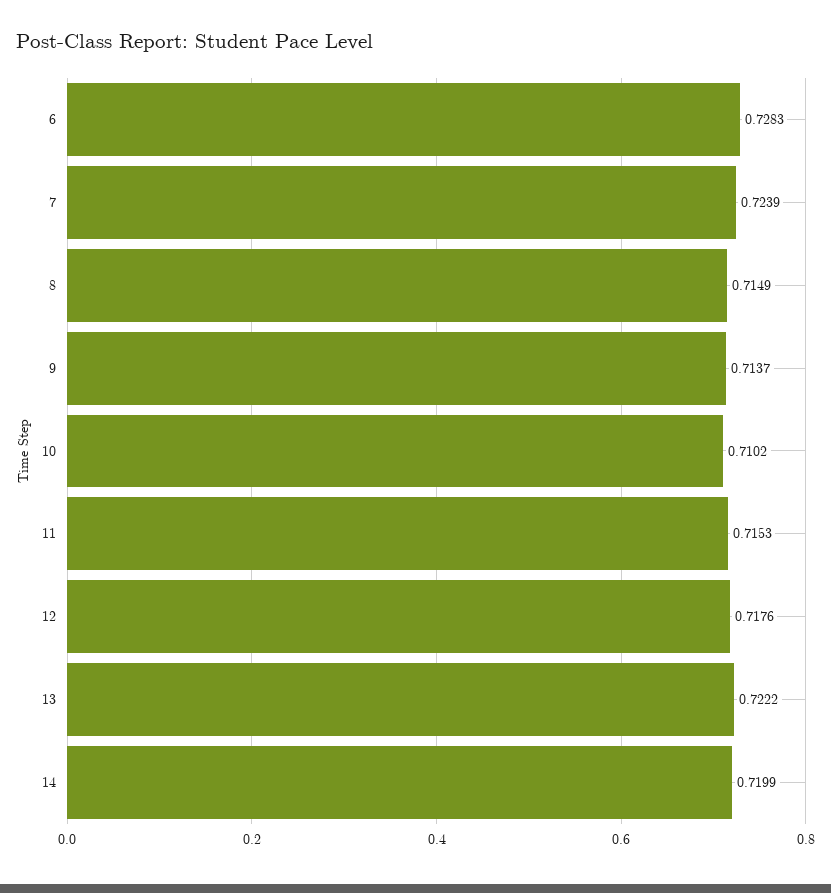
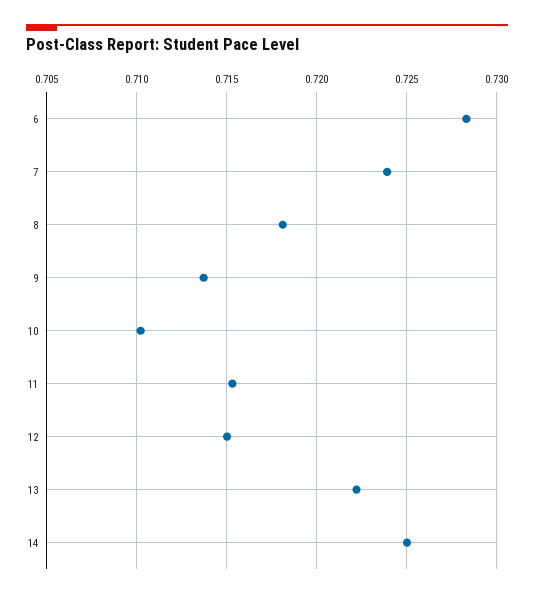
8: 0.7149 -> 0.718
12: 0.7176 -> 0.715
14: 0.7199 -> 0.725

